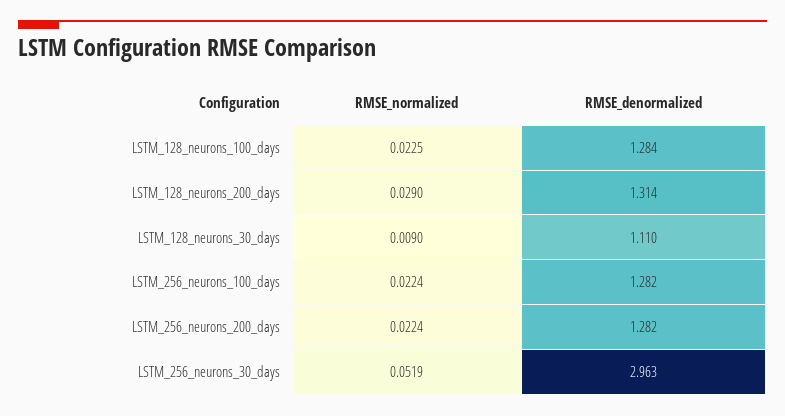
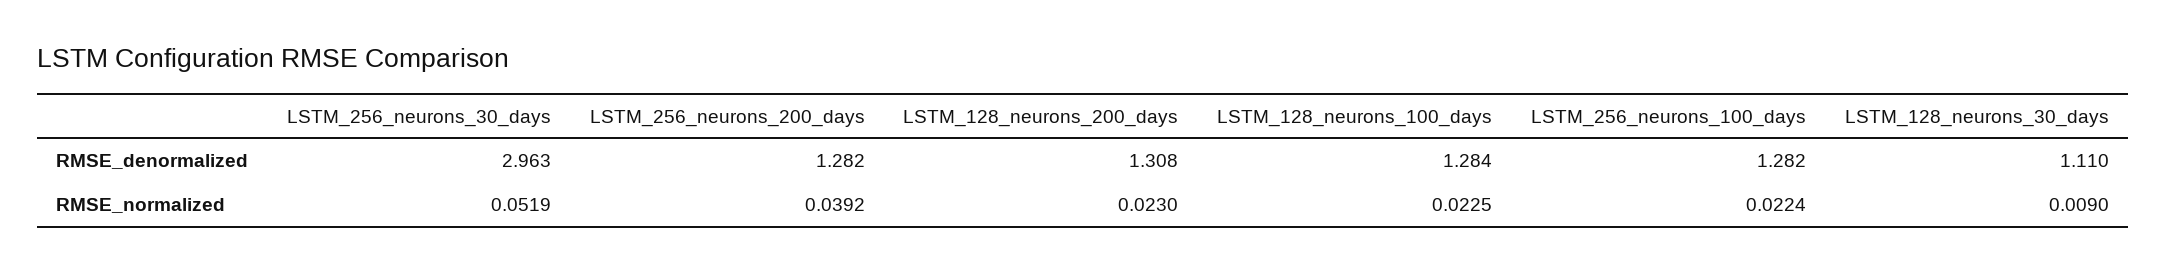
RMSE_normalized, LSTM_128_neurons_200_days: 0.029 -> 0.023
RMSE_denormalized, LSTM_128_neurons_200_days: 1.314 -> 1.308
RMSE_normalized, LSTM_256_neurons_200_days: 0.0224 -> 0.0392

